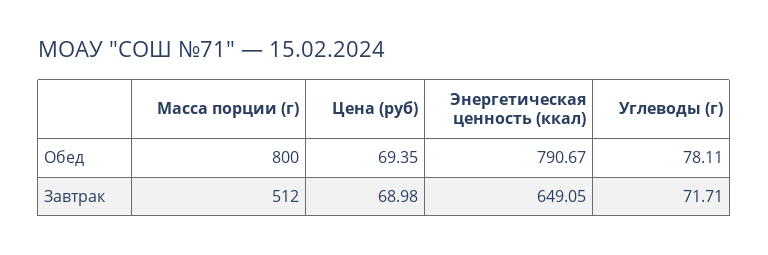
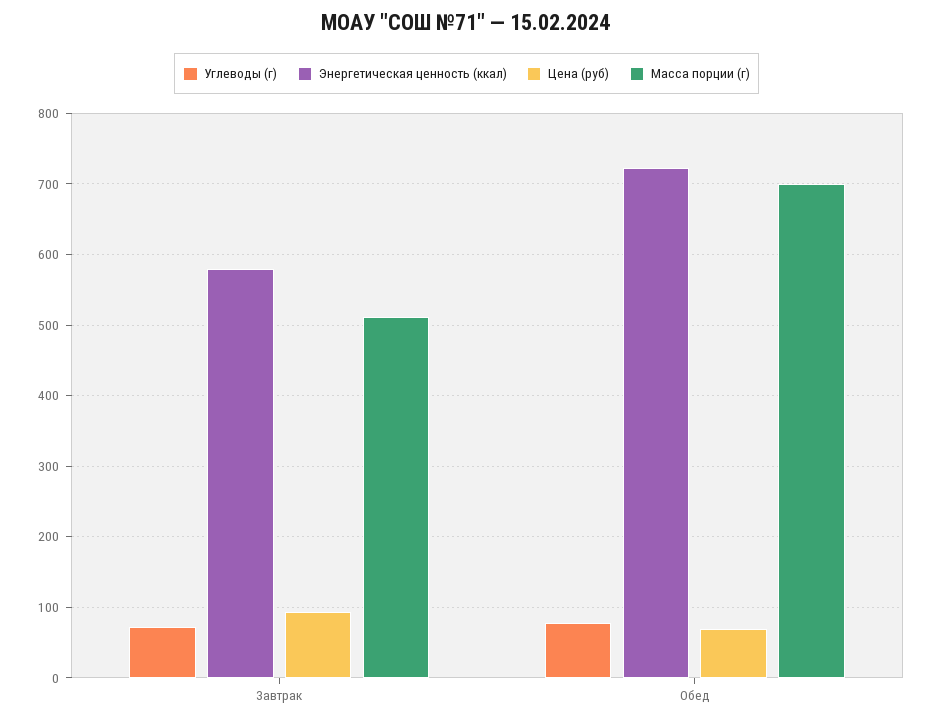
Масса порции (г), Обед: 800 -> 700
Энергетическая ценность (ккал), Обед: 790.67 -> 720
Цена (руб), Завтрак: 68.98 -> 90
Энергетическая ценность (ккал), Завтрак: 649.05 -> 580

